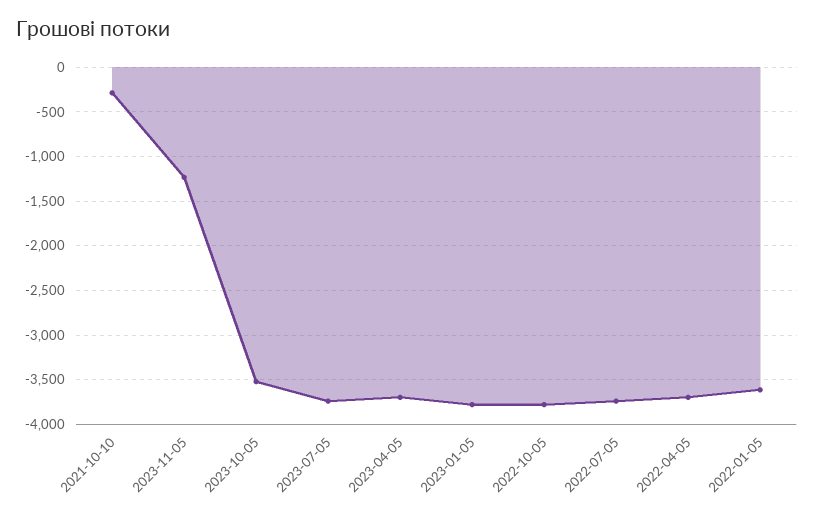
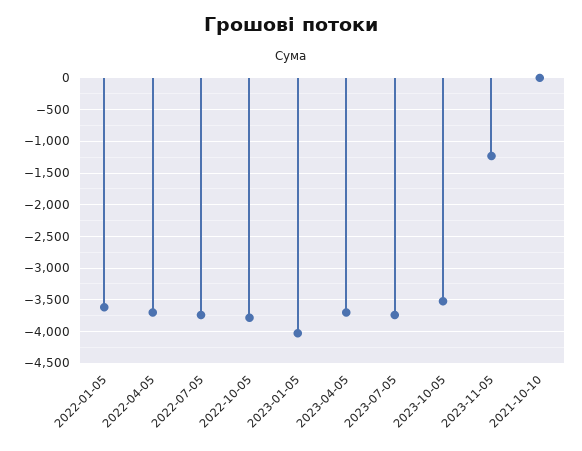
2021-10-10: -300 -> 0
2023-01-05: -3800 -> -4000

